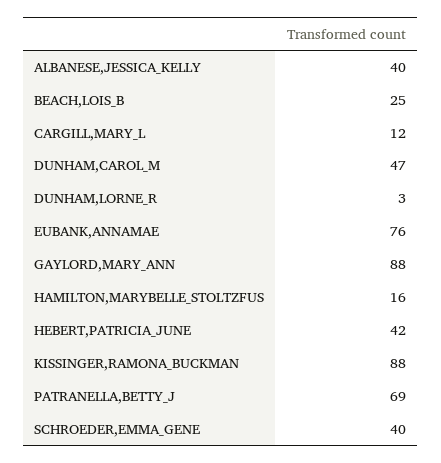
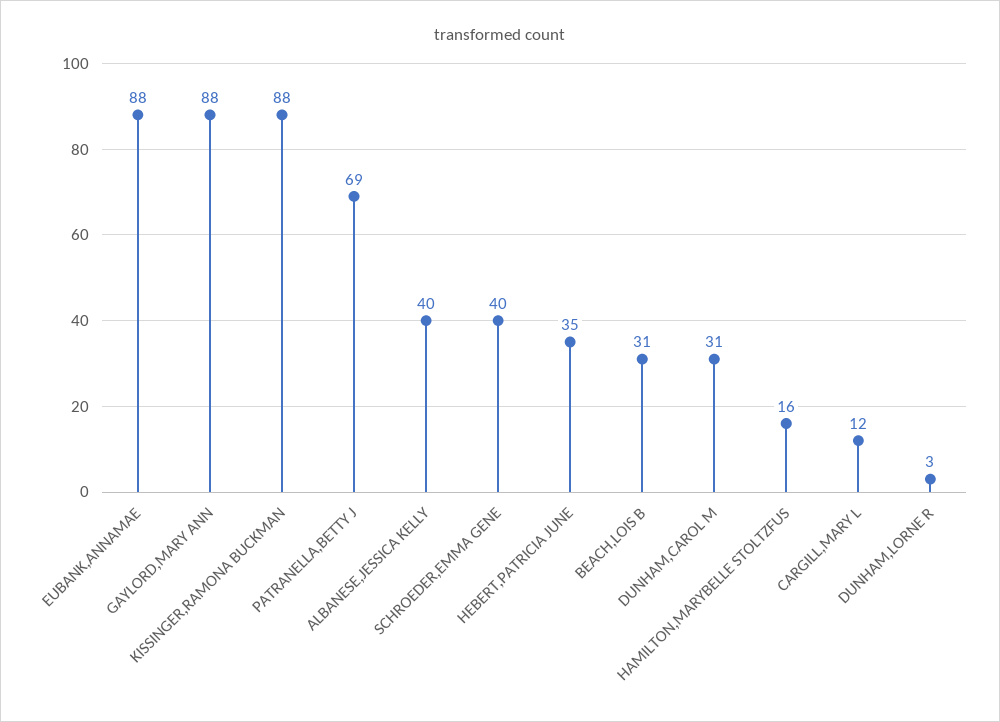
BEACH,LOIS_B: 25 -> 31
DUNHAM,CAROL_M: 47 -> 31
EUBANK,ANNAMAE: 76 -> 88
HEBERT,PATRICIA_JUNE: 42 -> 35

